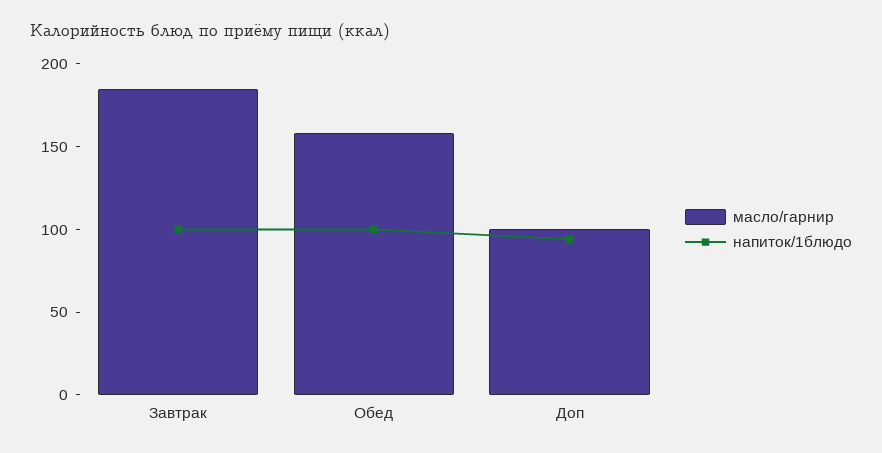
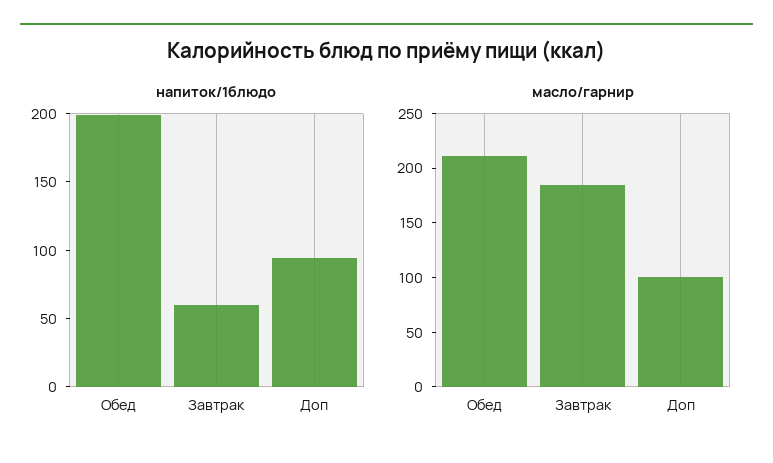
напиток/1блюдо, Завтрак: 100 -> 60
масло/гарнир, Обед: 160 -> 210
напиток/1блюдо, Обед: 100 -> 200

